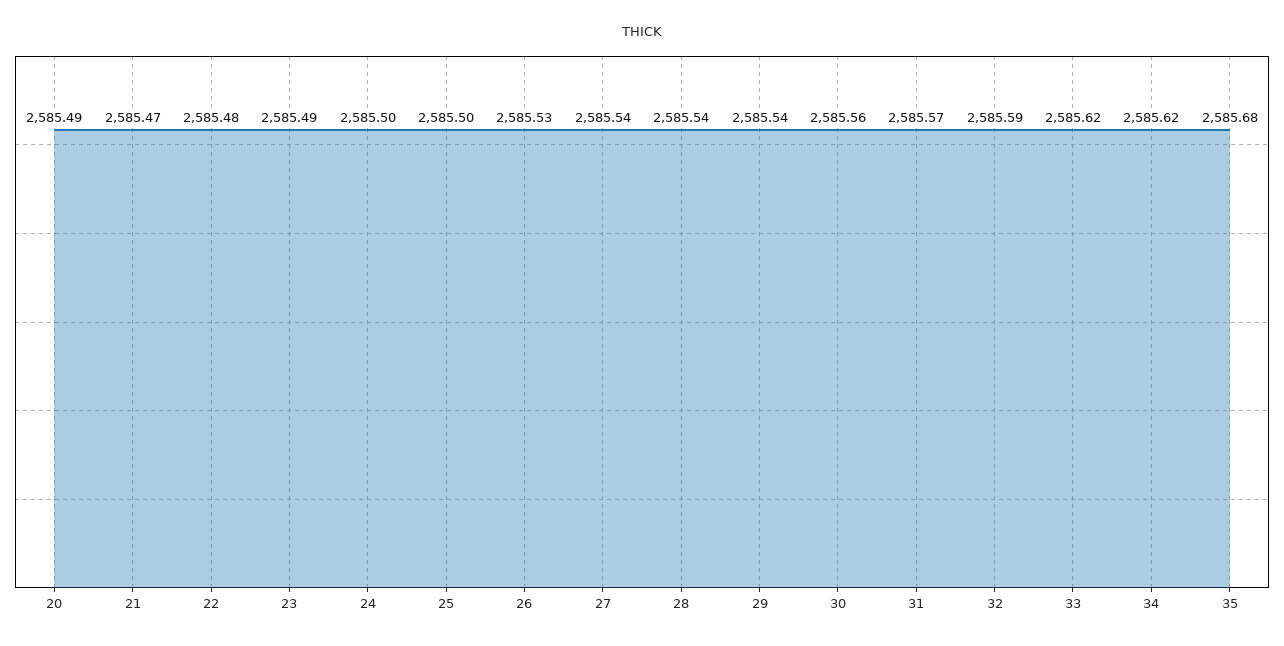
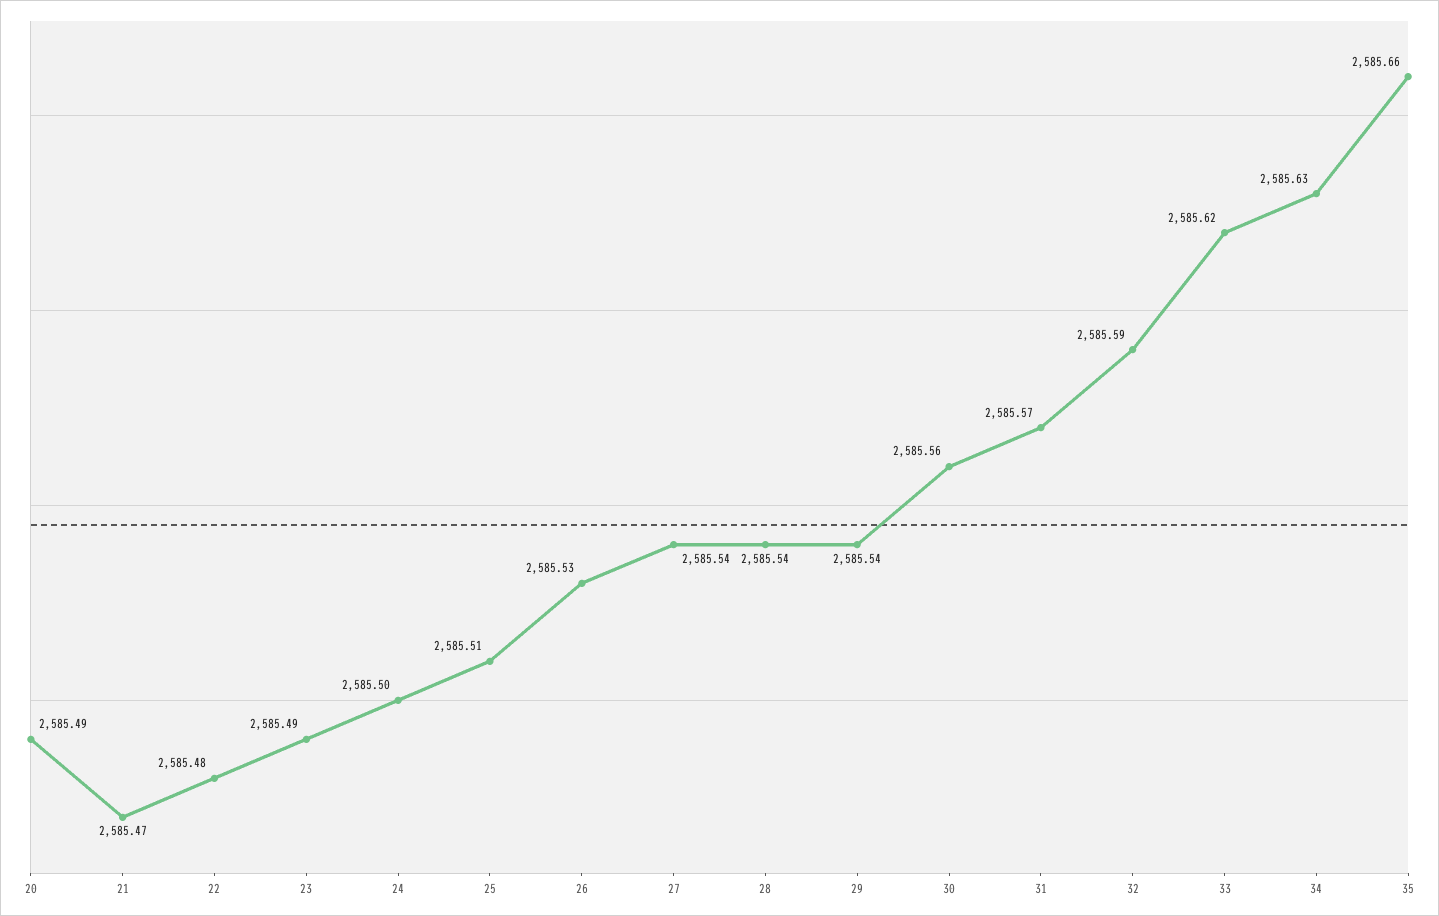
25: 2585.5 -> 2585.51
34: 2585.62 -> 2585.63
35: 2585.68 -> 2585.66

